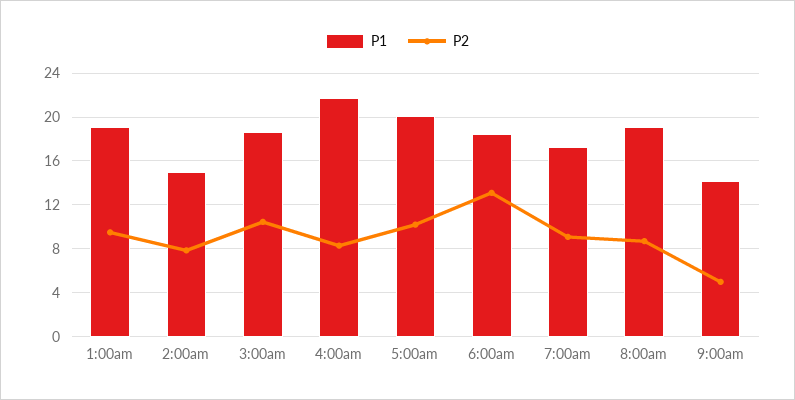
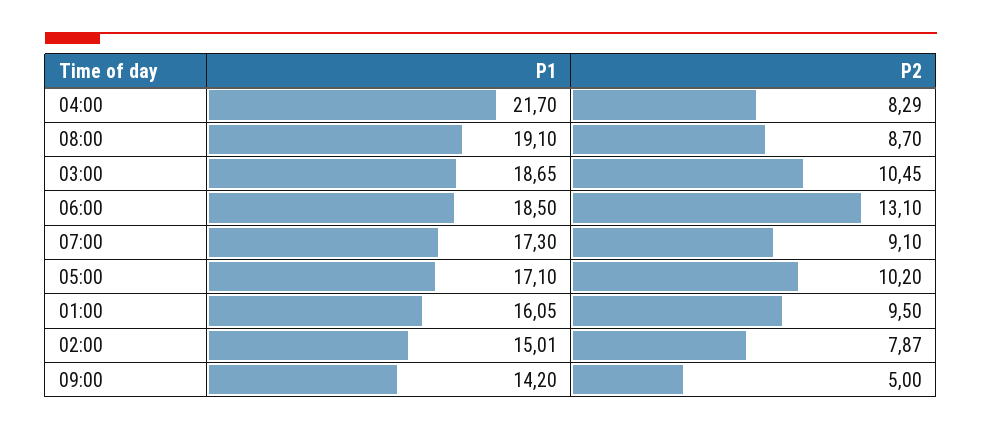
P1, 1:00am: 19 -> 16.05
P1, 5:00am: 20 -> 17.1

